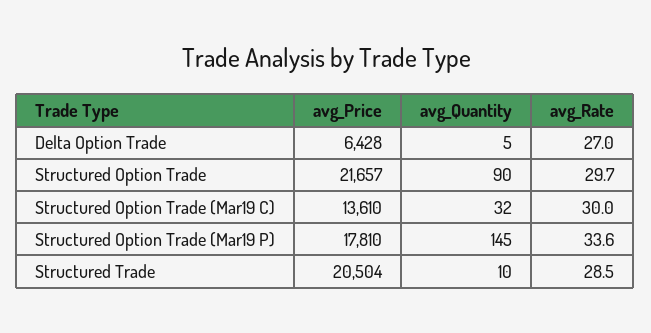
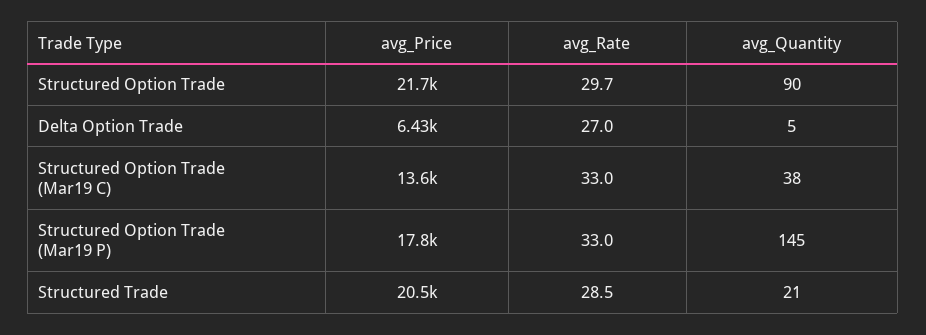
avg_Quantity, Structured Option Trade (Mar19 C): 32 -> 38
avg_Rate, Structured Option Trade (Mar19 C): 30 -> 33
avg_Rate, Structured Option Trade (Mar19 P): 33.6 -> 33
avg_Quantity, Structured Trade: 10 -> 21

